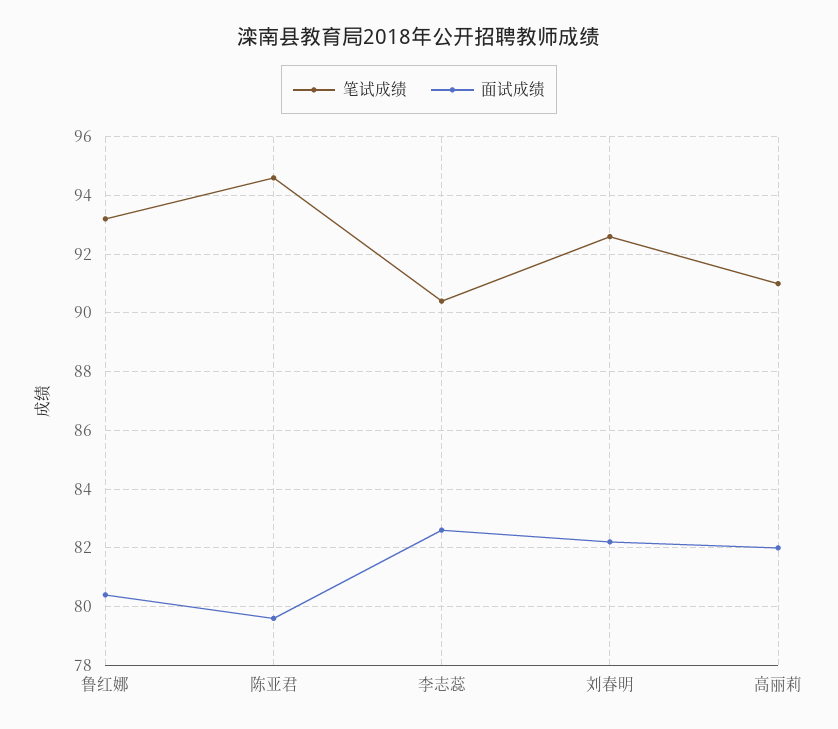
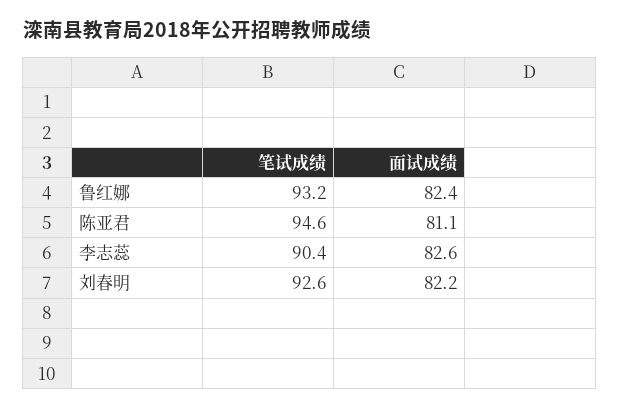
面试成绩, 鲁红娜: 80.5 -> 82.4
面试成绩, 陈亚君: 79.5 -> 81.1
笔试成绩, 高丽莉: 91 -> none
面试成绩, 高丽莉: 82 -> none

